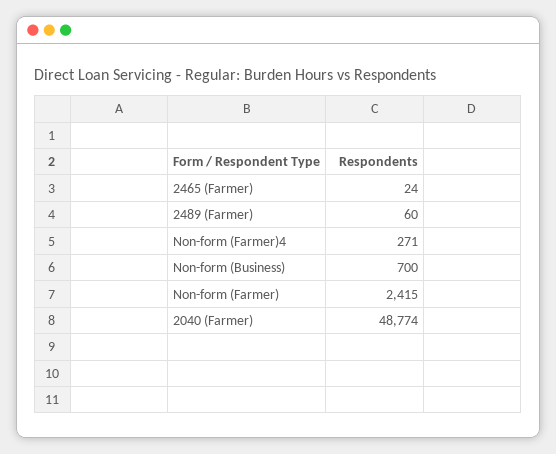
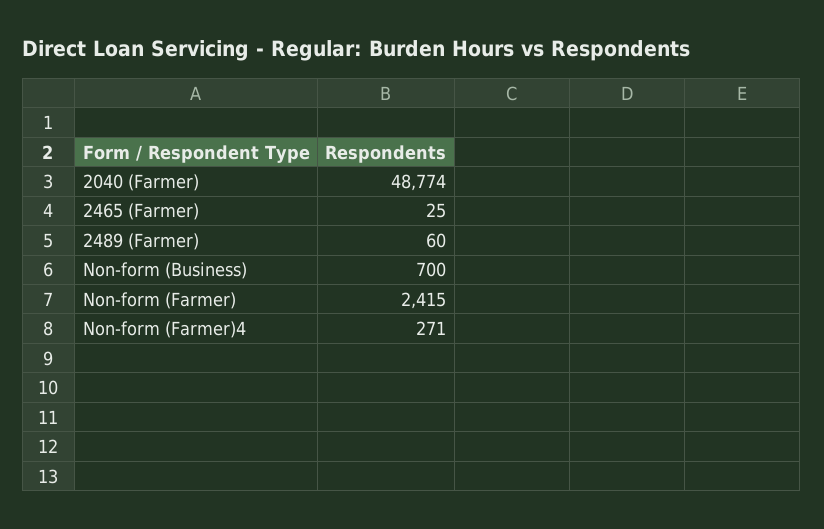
2465 (Farmer): 24 -> 25

